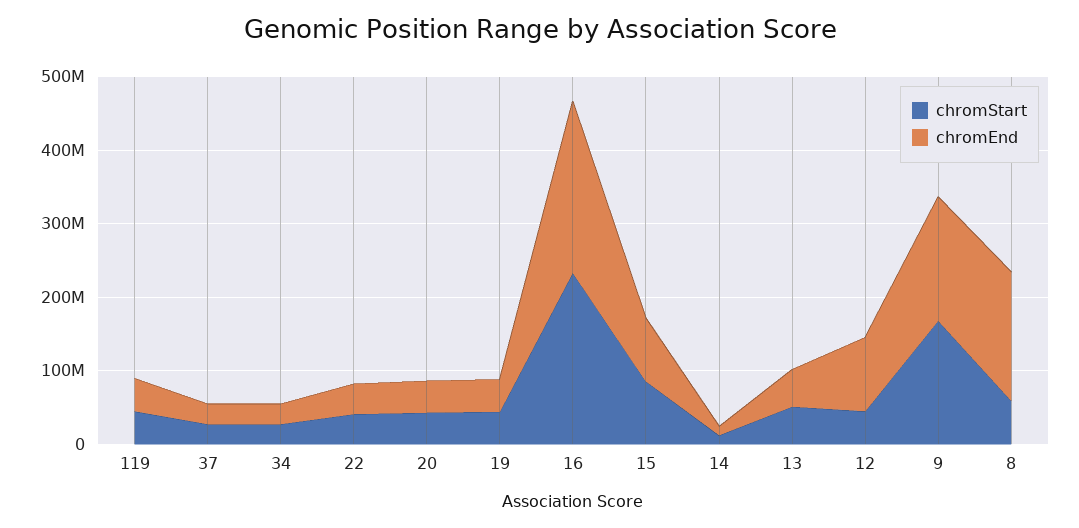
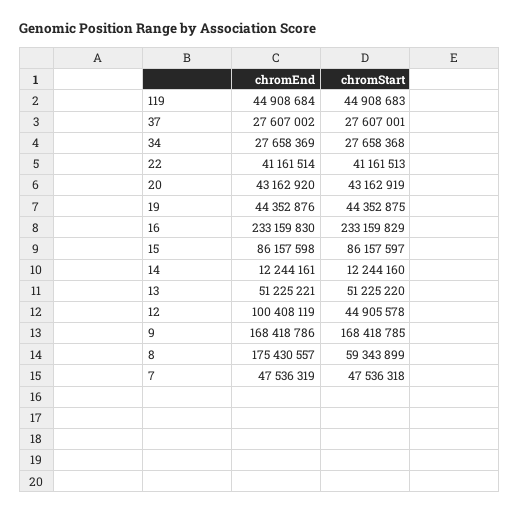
chromEnd, 7: none -> 47536319
chromStart, 7: none -> 47536318

